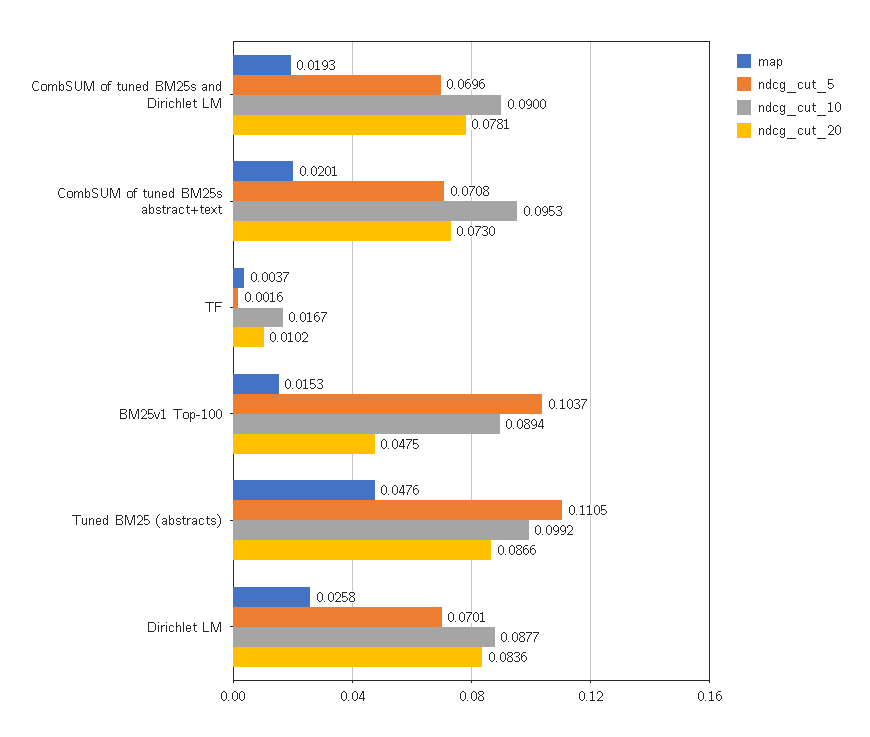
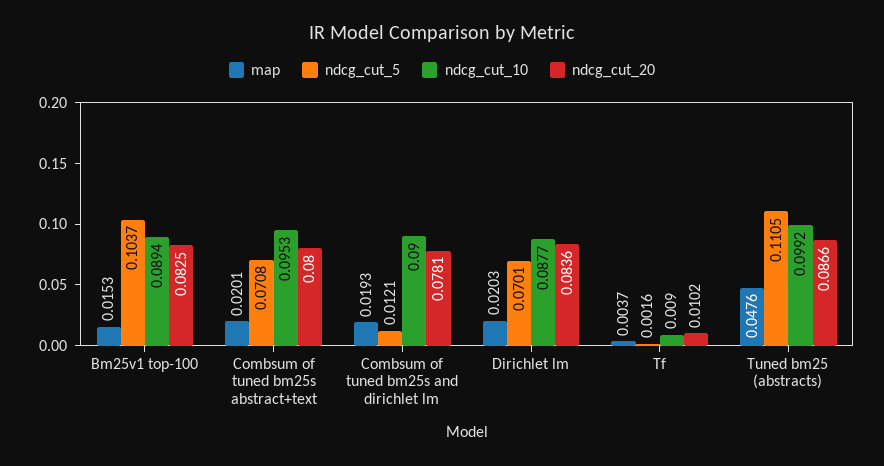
ndcg_cut_5, CombSUM of tuned BM25s and Dirichlet LM: 0.0696 -> 0.0121
ndcg_cut_20, CombSUM of tuned BM25s abstract+text: 0.073 -> 0.08
ndcg_cut_10, TF: 0.0167 -> 0.009
ndcg_cut_20, BM25v1 Top-100: 0.0475 -> 0.0825
map, Dirichlet LM: 0.0258 -> 0.0203

